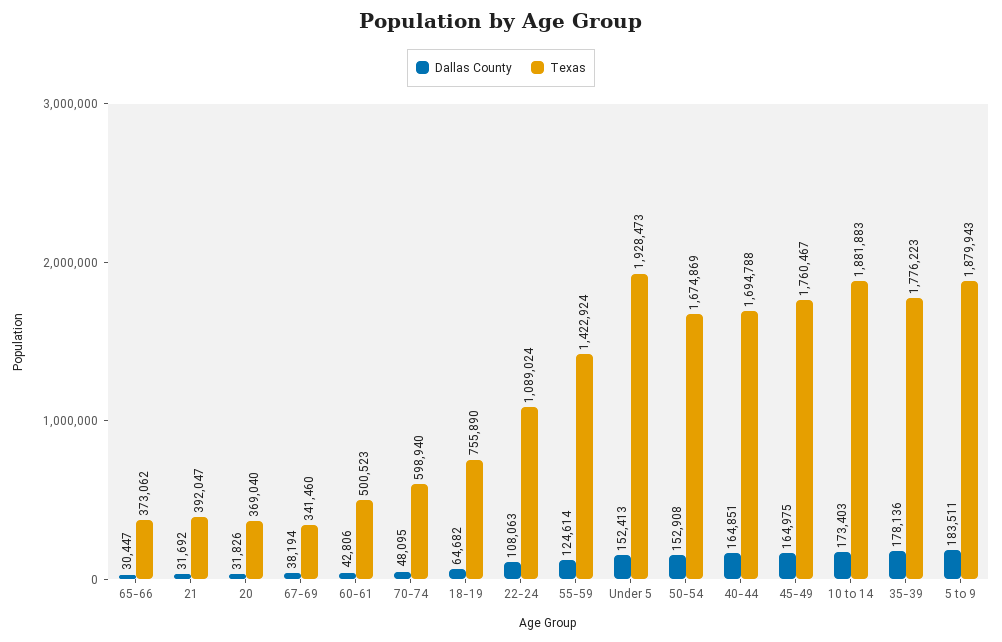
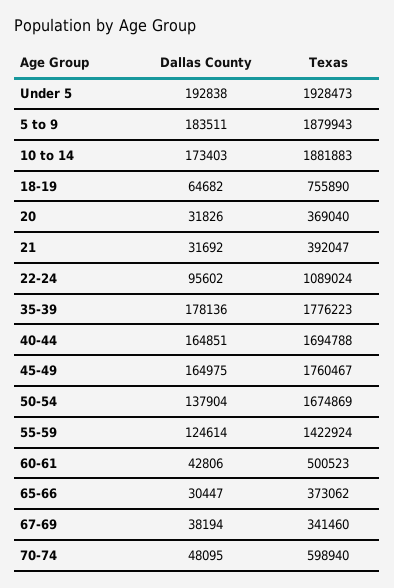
Dallas County, 22-24: 108063 -> 95602
Dallas County, Under 5: 152413 -> 192838
Dallas County, 50-54: 152908 -> 137904

